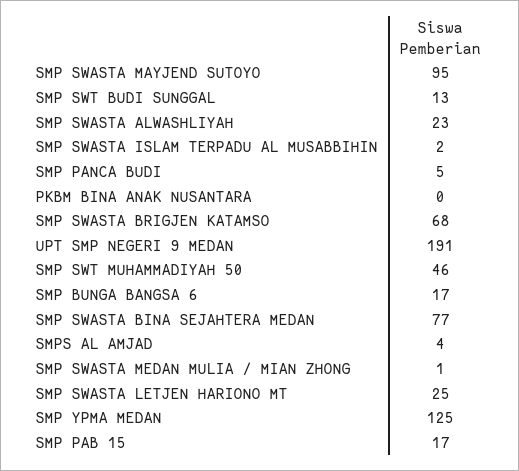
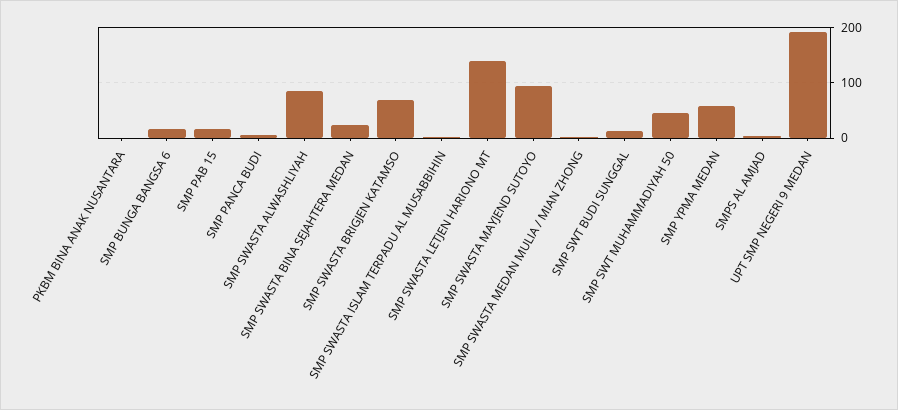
SMP SWASTA ALWASHLIYAH: 23 -> 80
SMP SWASTA BINA SEJAHTERA MEDAN: 77 -> 20
SMP SWASTA LETJEN HARIONO MT: 25 -> 140
SMP YPMA MEDAN: 125 -> 60

